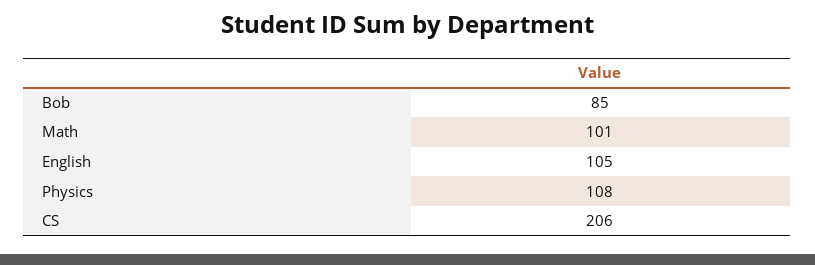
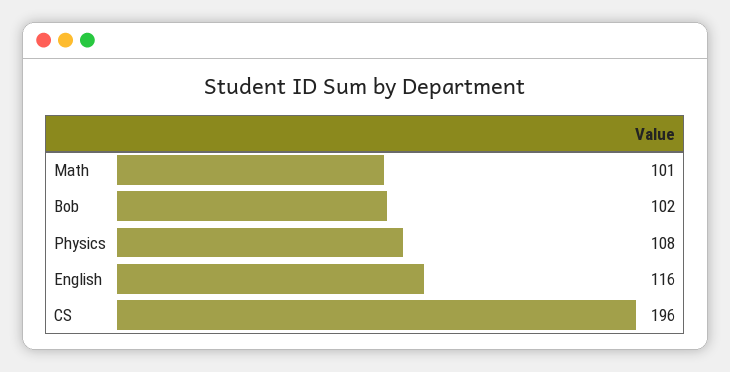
Bob: 85 -> 102
English: 105 -> 116
CS: 206 -> 196

